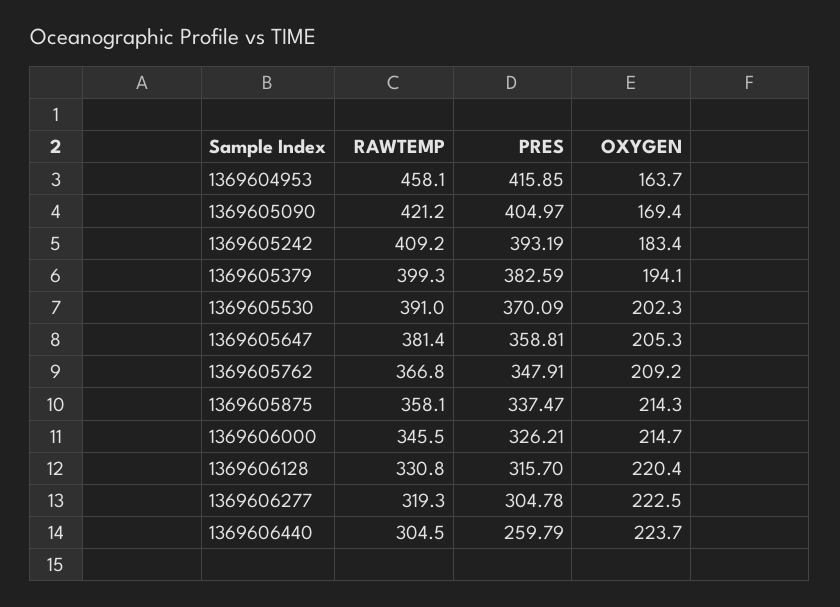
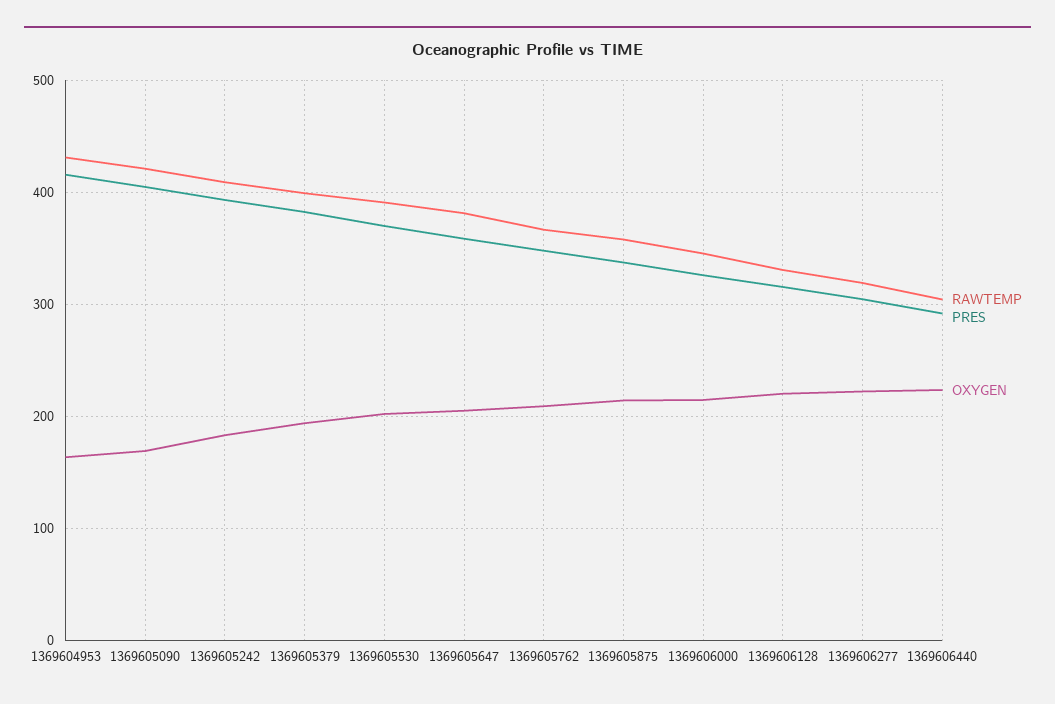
RAWTEMP, 1369604953: 458.1 -> 430
PRES, 1369606440: 259.79 -> 290

